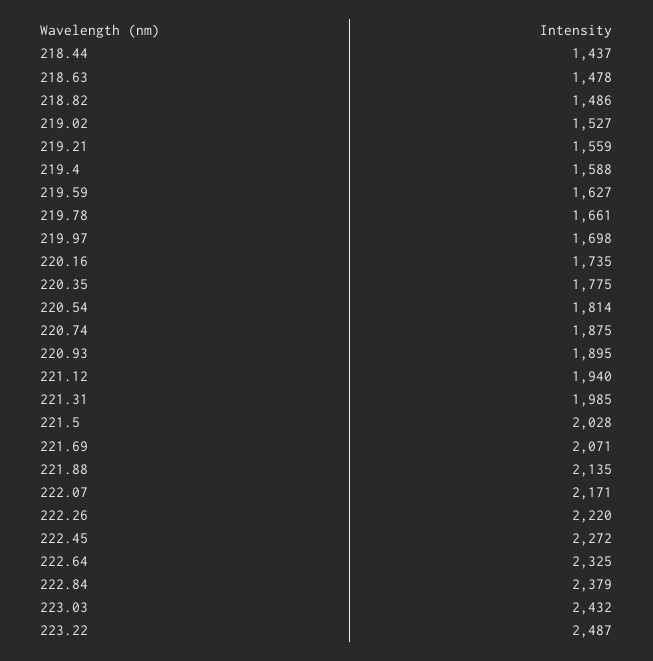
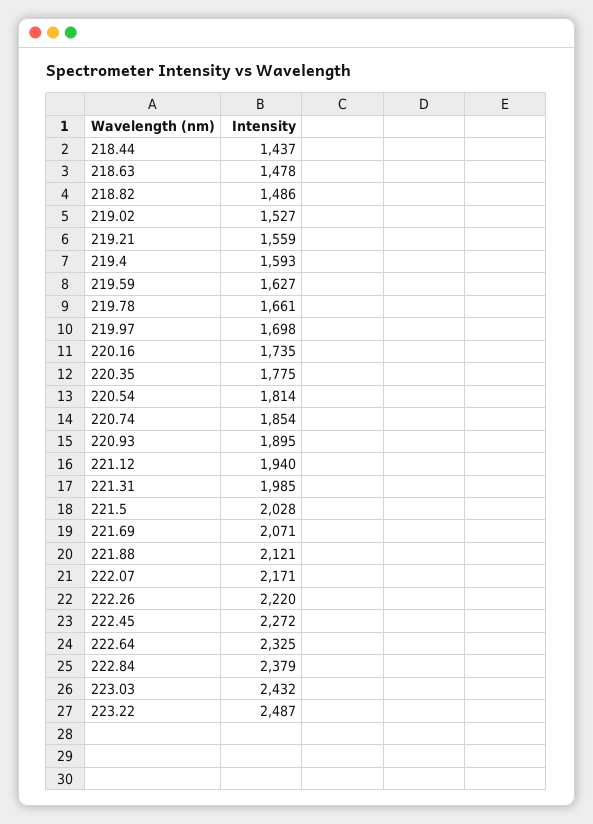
219.4: 1588 -> 1593
220.74: 1875 -> 1854
221.88: 2135 -> 2121

